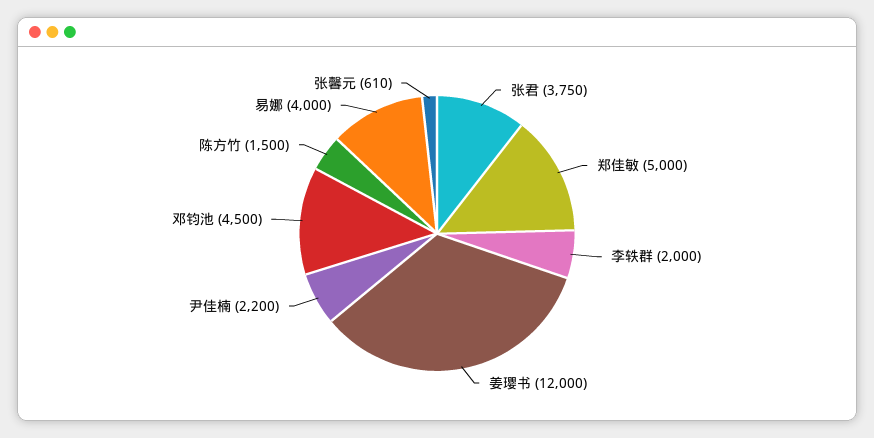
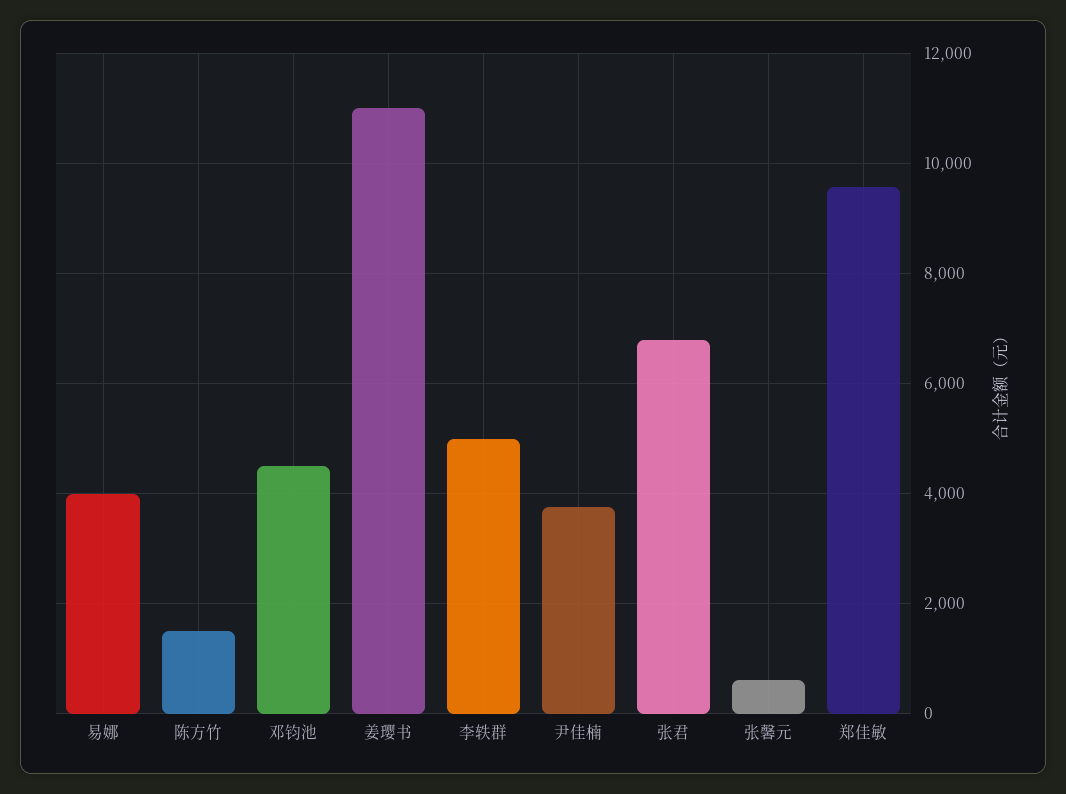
张君: 3750 -> 6800
郑佳敏: 5000 -> 9600
李轶群: 2000 -> 5000
姜璎书: 12000 -> 11000
尹佳楠: 2200 -> 3800

